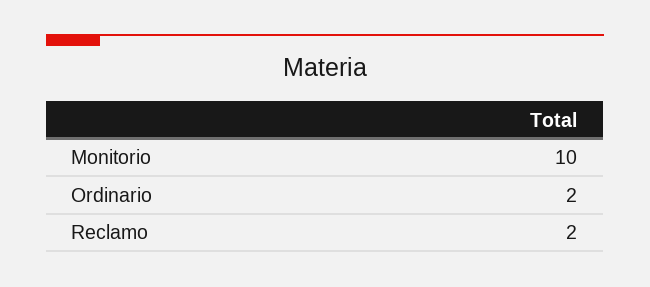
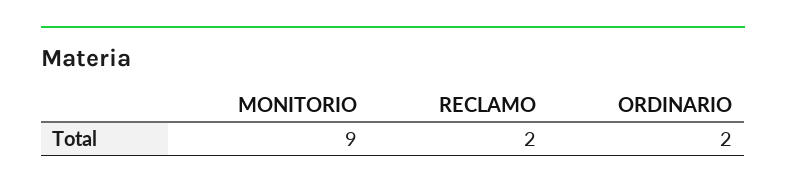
Monitorio: 10 -> 9

